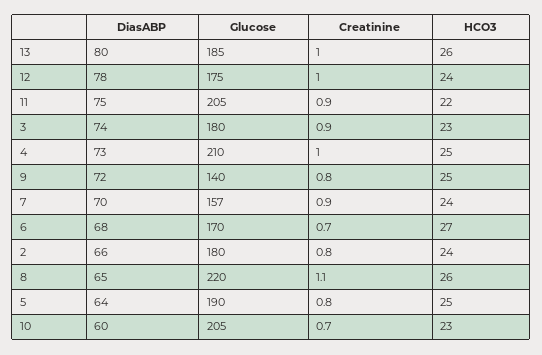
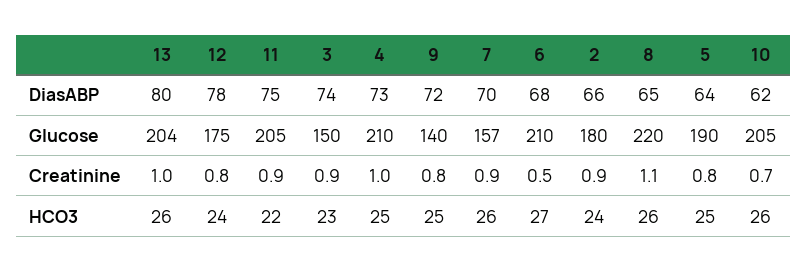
Glucose, 13: 185 -> 204
Creatinine, 12: 1 -> 0.8
Glucose, 3: 180 -> 150
HCO3, 7: 24 -> 26
Glucose, 6: 170 -> 210
Creatinine, 6: 0.7 -> 0.5
Creatinine, 2: 0.8 -> 0.9
DiasABP, 10: 60 -> 62
HCO3, 10: 23 -> 26

